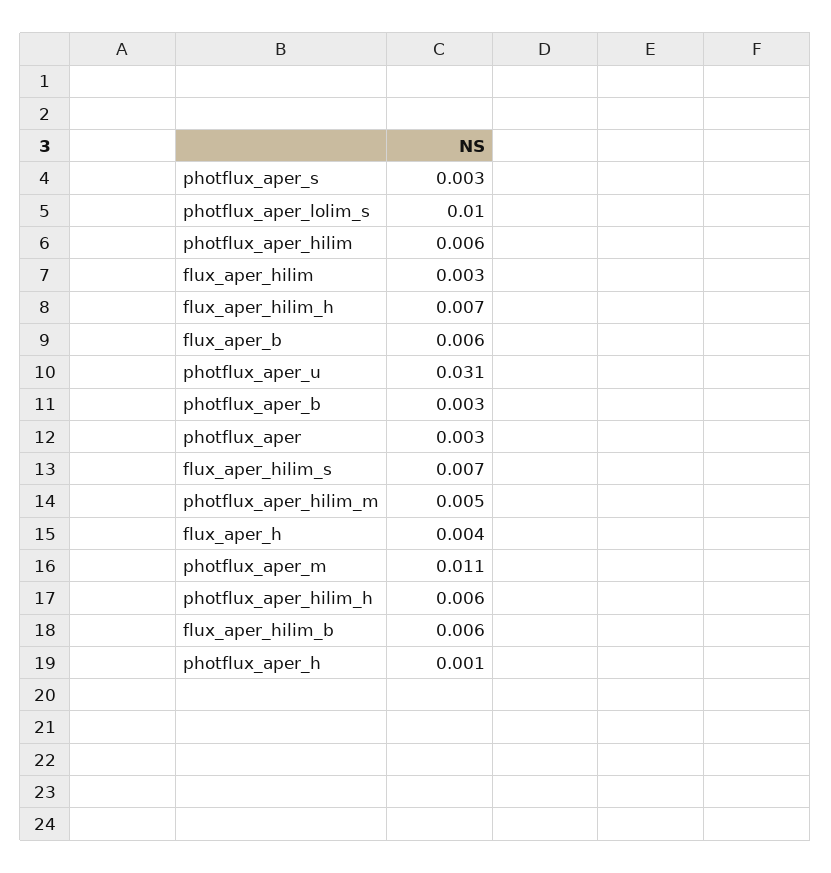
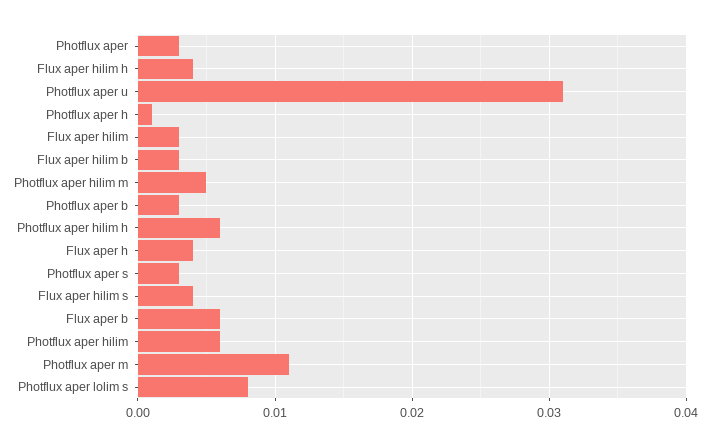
photflux_aper_lolim_s: 0.01 -> 0.008
flux_aper_hilim_h: 0.007 -> 0.004
flux_aper_hilim_s: 0.007 -> 0.004
flux_aper_hilim_b: 0.006 -> 0.003

